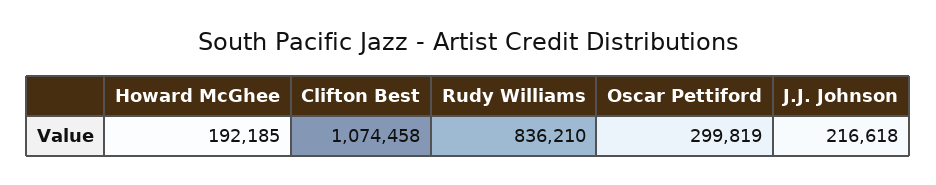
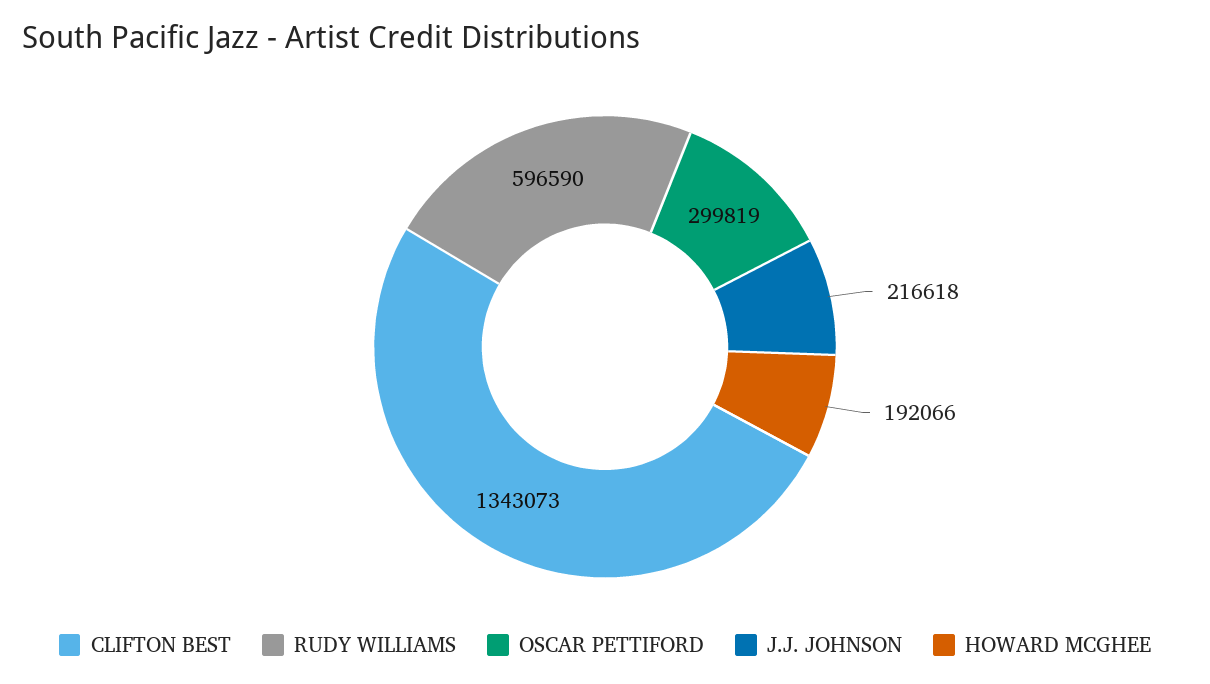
Howard McGhee: 192185 -> 192066
Clifton Best: 1074458 -> 1343073
Rudy Williams: 836210 -> 596590

